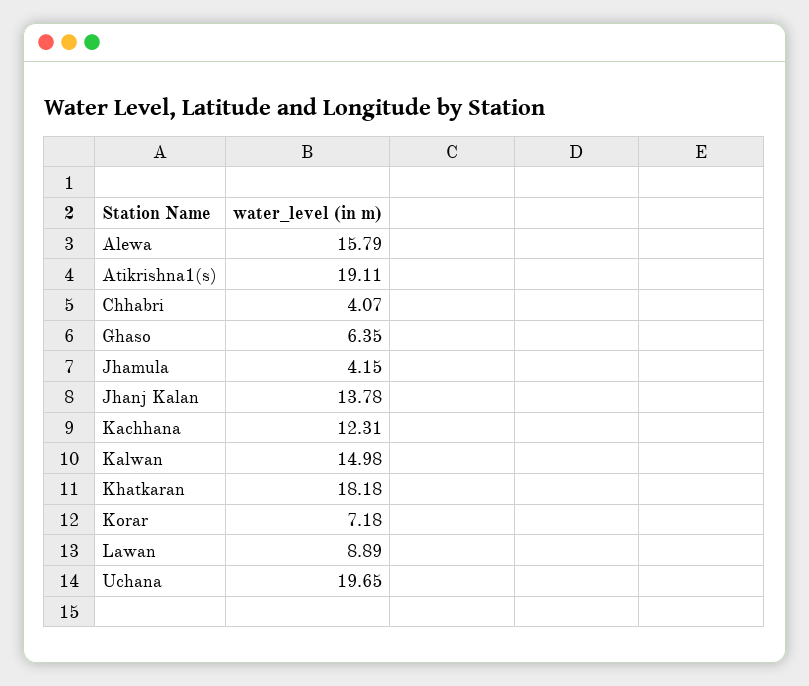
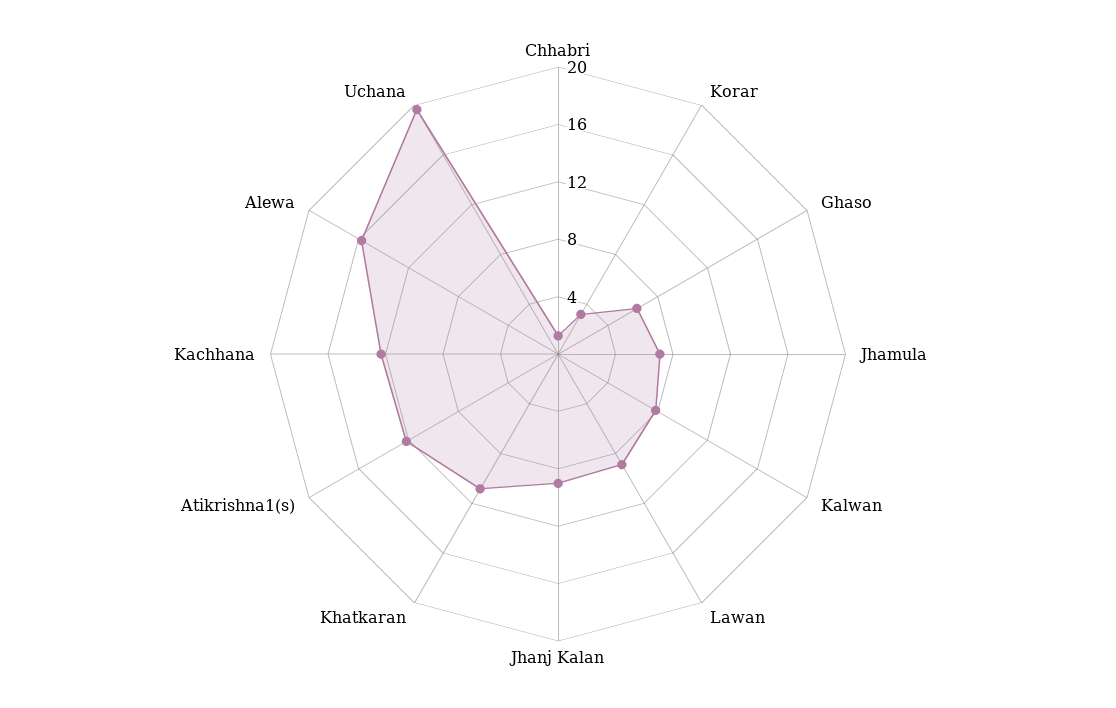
Atikrishna1(s): 19.11 -> 12
Chhabri: 4.07 -> 1
Jhamula: 4.15 -> 7
Jhanj Kalan: 13.78 -> 9
Kalwan: 14.98 -> 8
Khatkaran: 18.18 -> 11
Korar: 7.18 -> 3

